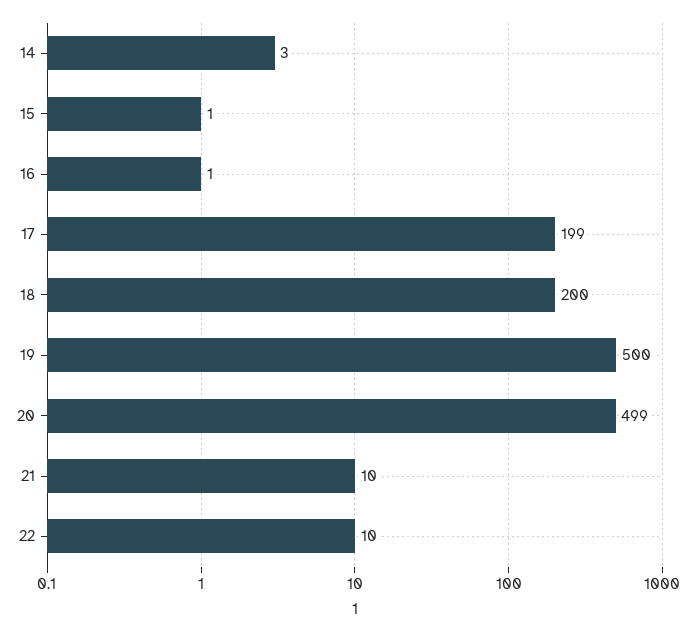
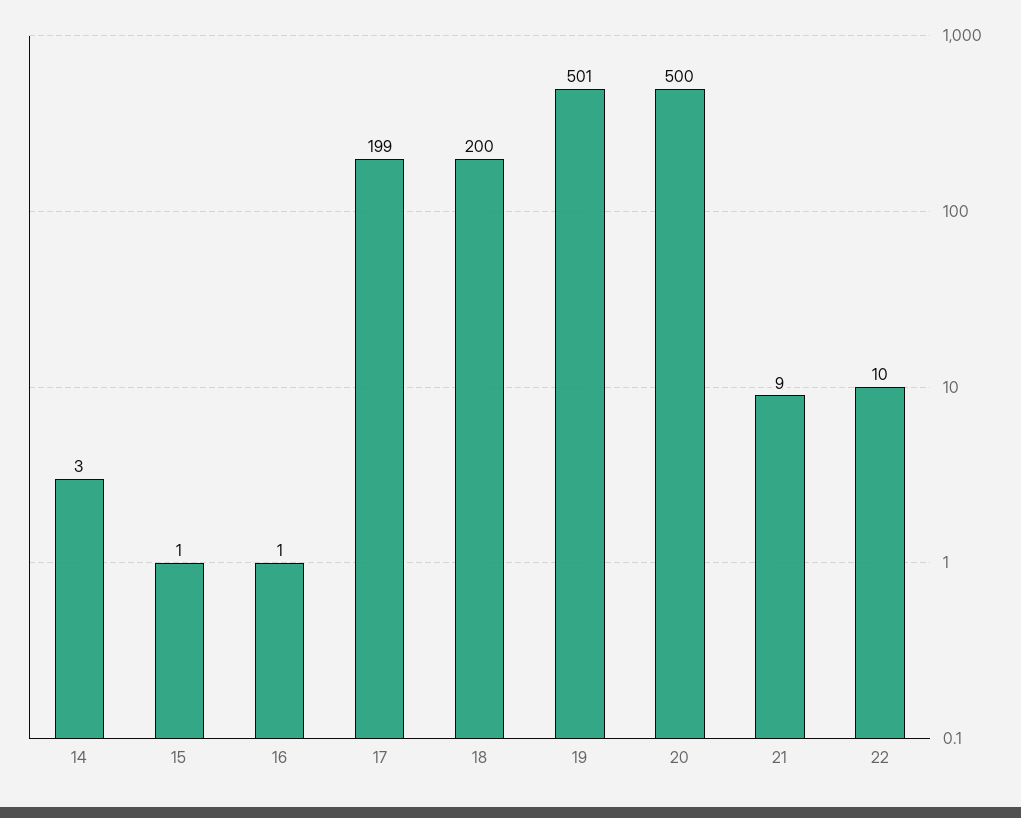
19: 500 -> 501
20: 499 -> 500
21: 10 -> 9

